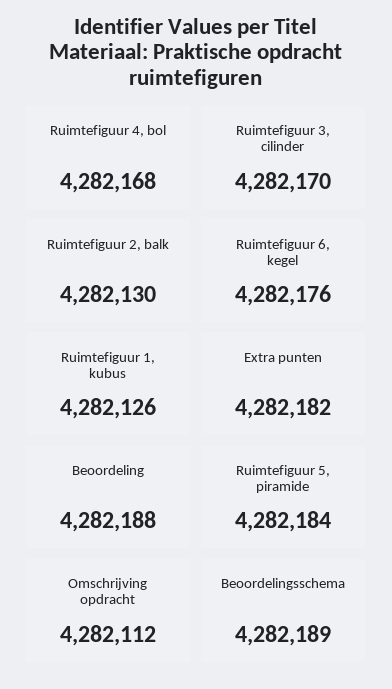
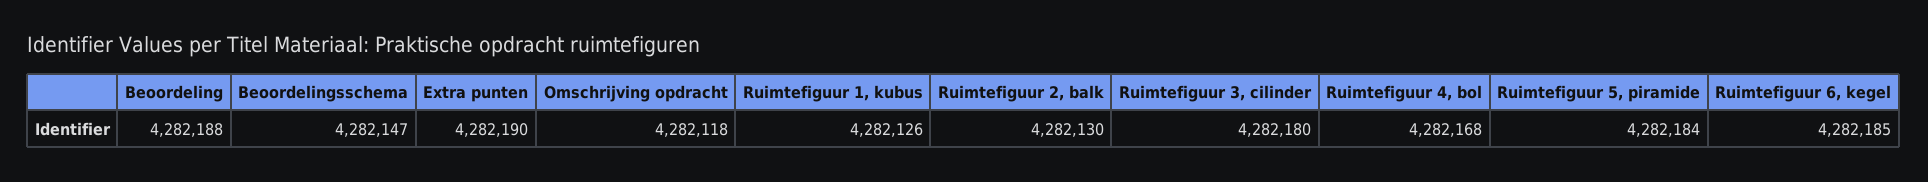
Ruimtefiguur 3, cilinder: 4282170 -> 4282180
Ruimtefiguur 6, kegel: 4282176 -> 4282185
Extra punten: 4282182 -> 4282190
Omschrijving opdracht: 4282112 -> 4282118
Beoordelingsschema: 4282189 -> 4282147

